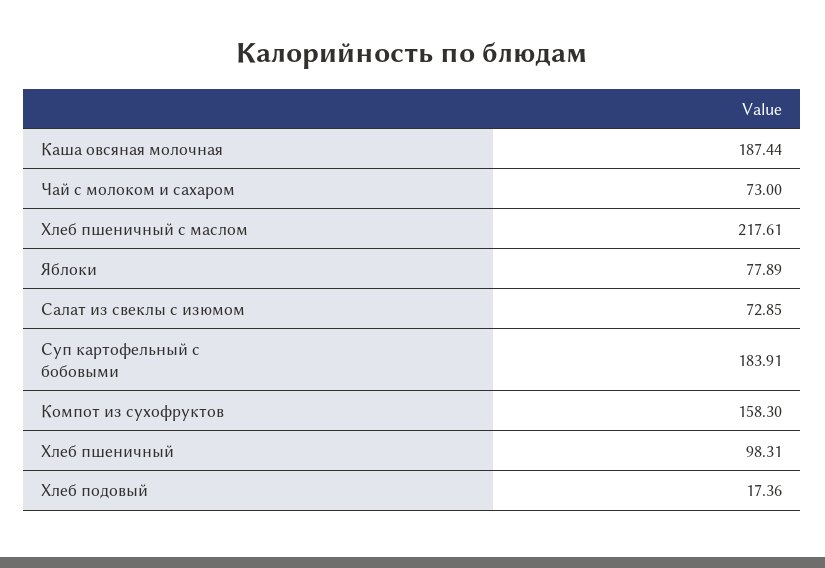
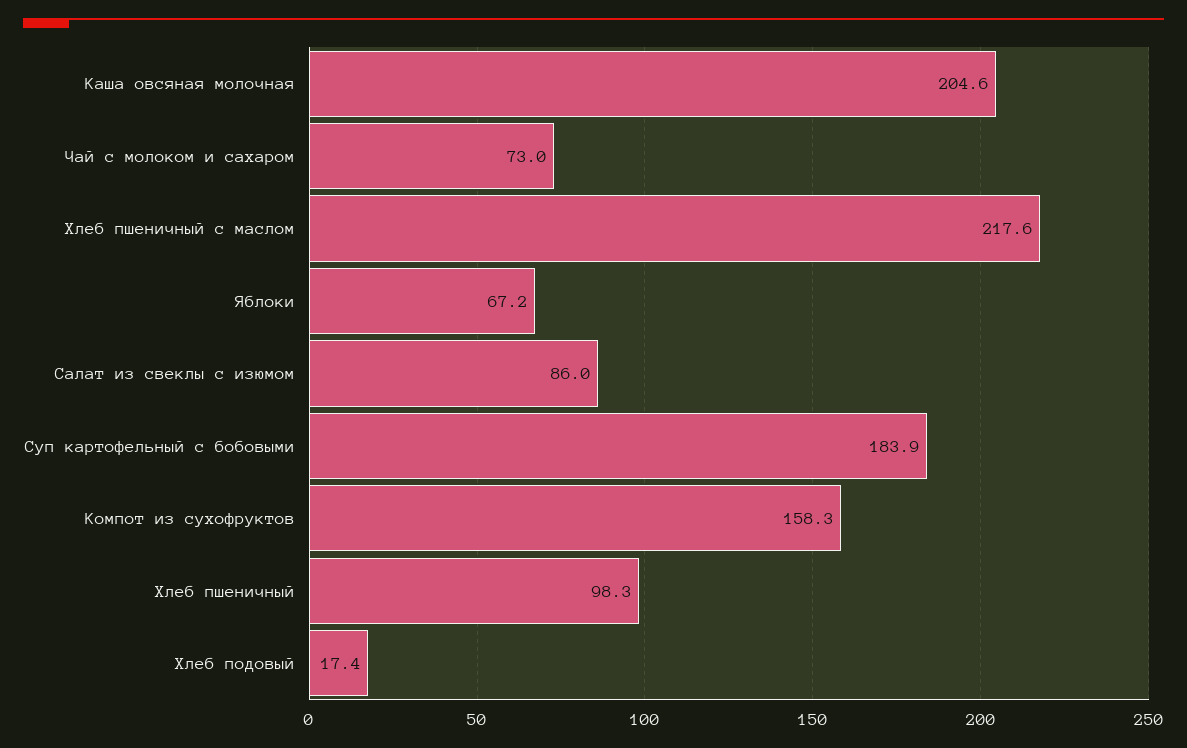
Каша овсяная молочная: 187.44 -> 204.6
Яблоки: 77.89 -> 67.2
Салат из свеклы с изюмом: 72.85 -> 86

